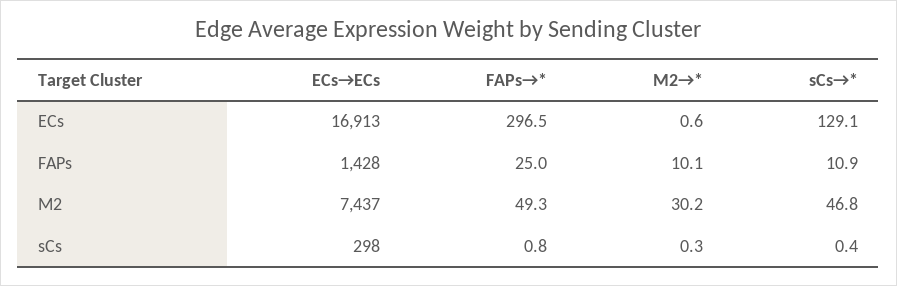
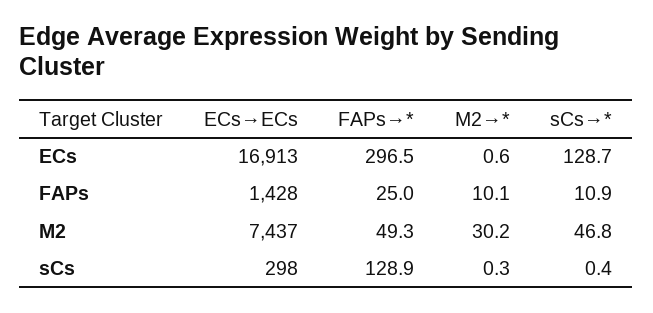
sCs→*, ECs: 129.1 -> 128.7
FAPs→*, sCs: 0.8 -> 128.9

